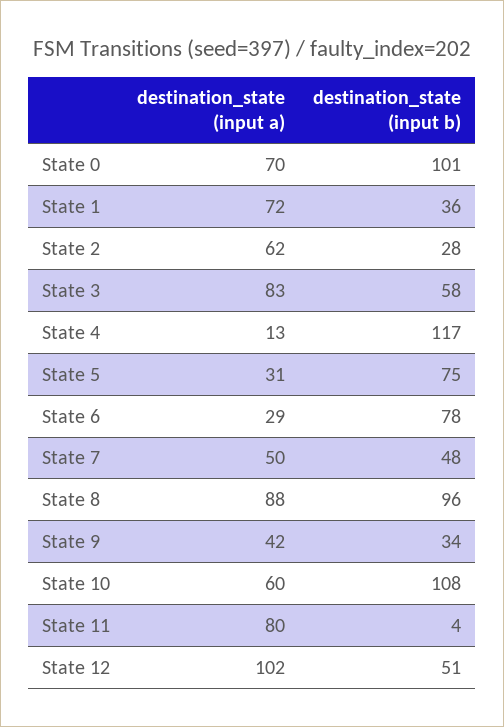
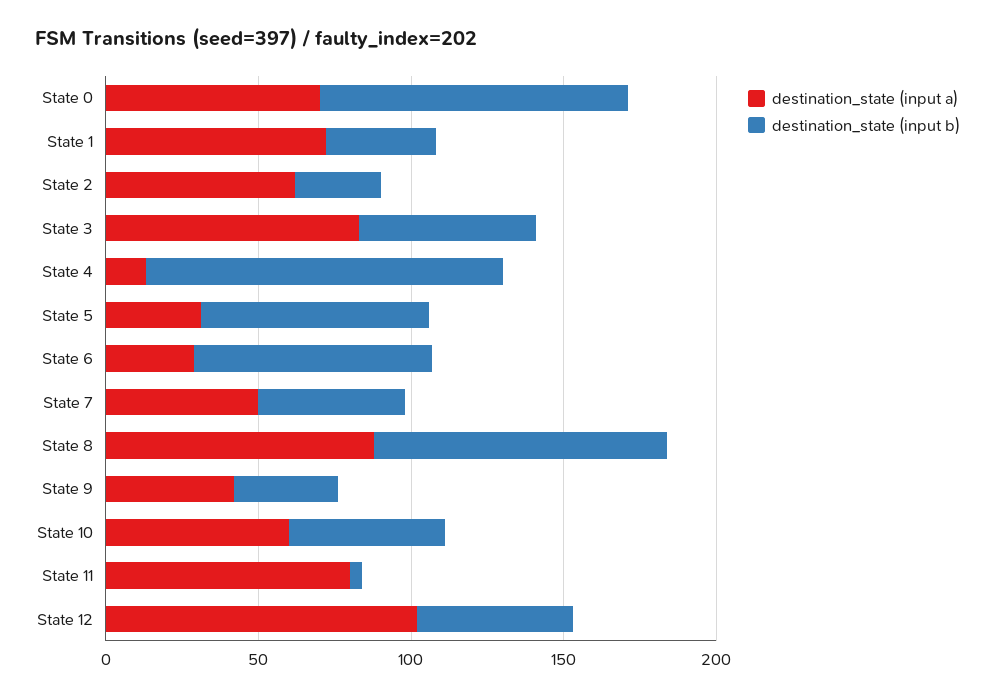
destination_state (input b), State 10: 108 -> 50

